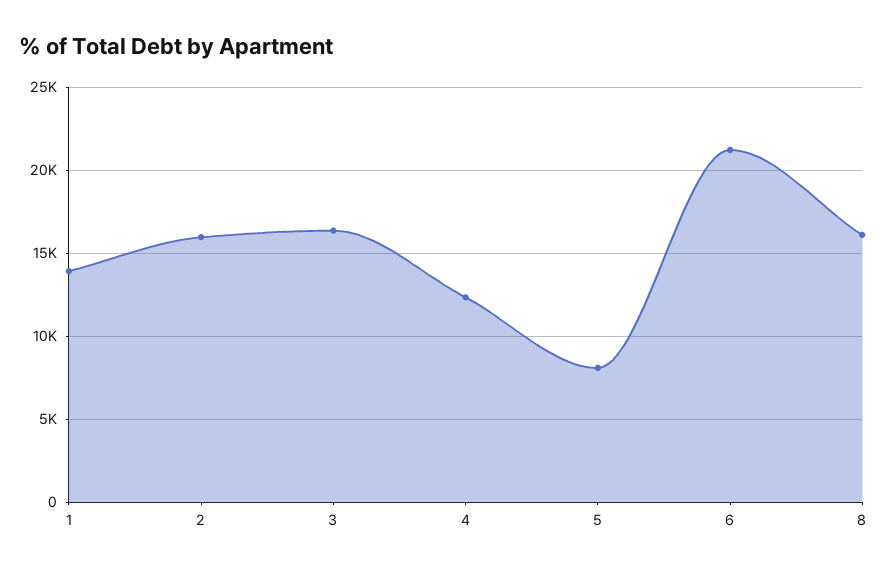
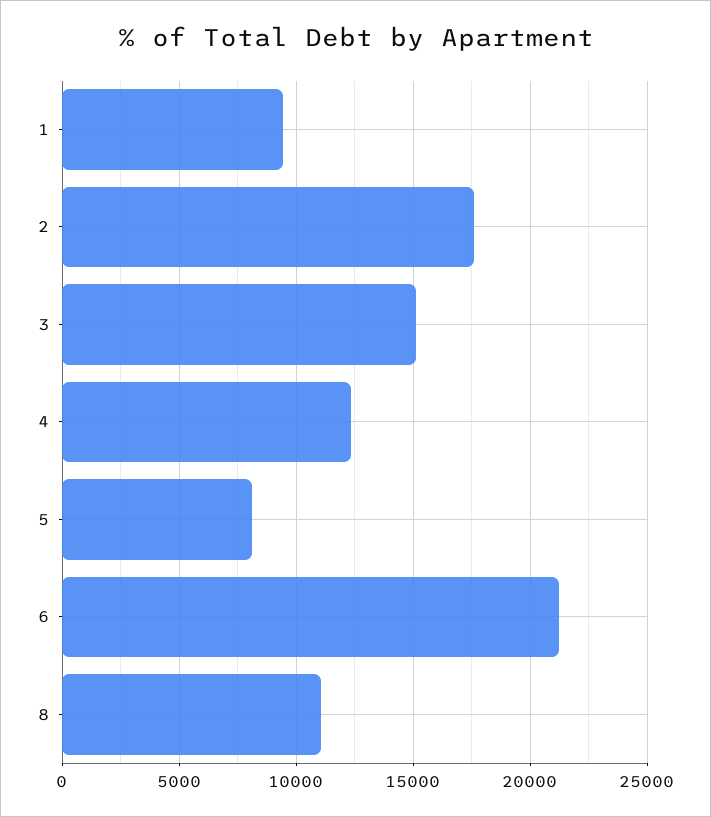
1: 14000 -> 9500
2: 16000 -> 17500
3: 16500 -> 15000
8: 16000 -> 11000

